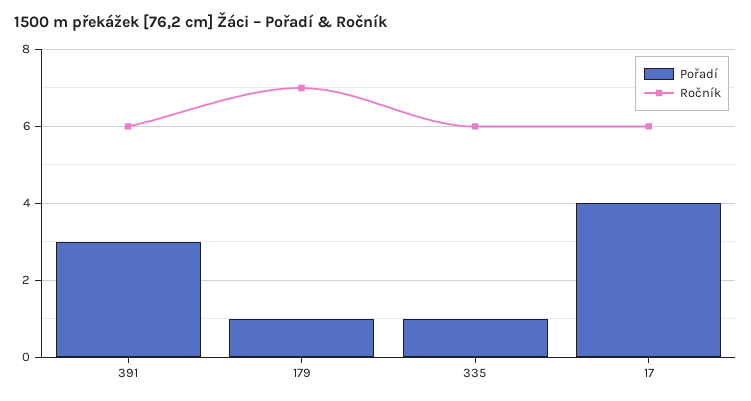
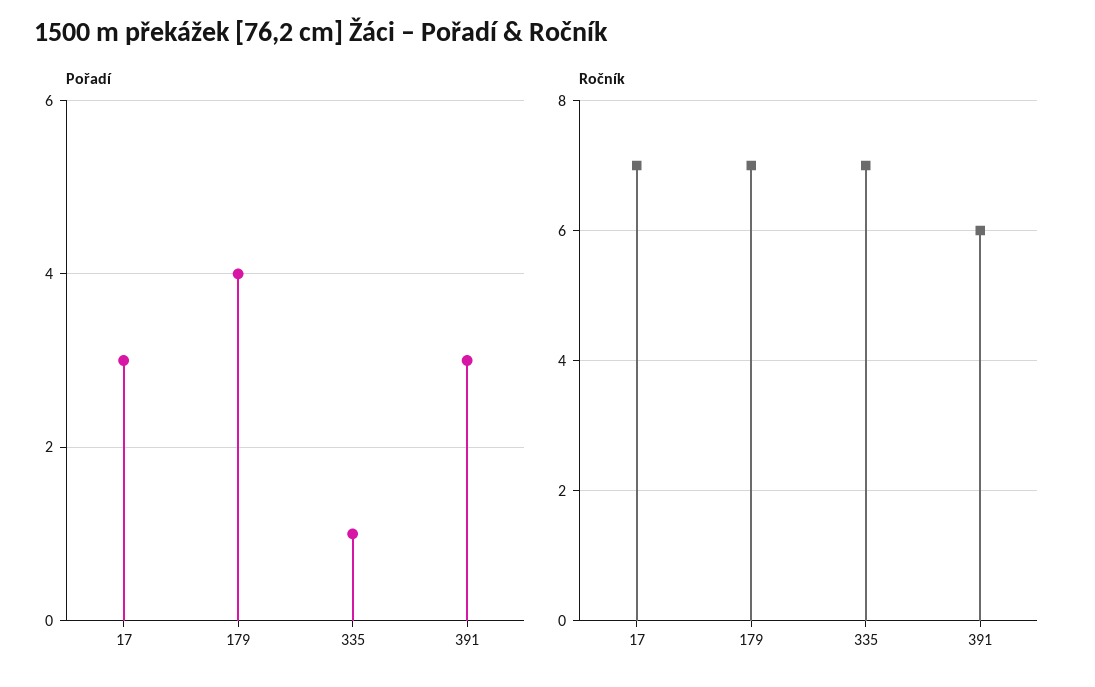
Pořadí, 179: 1 -> 4
Ročník, 335: 6 -> 7
Pořadí, 17: 4 -> 3
Ročník, 17: 6 -> 7

